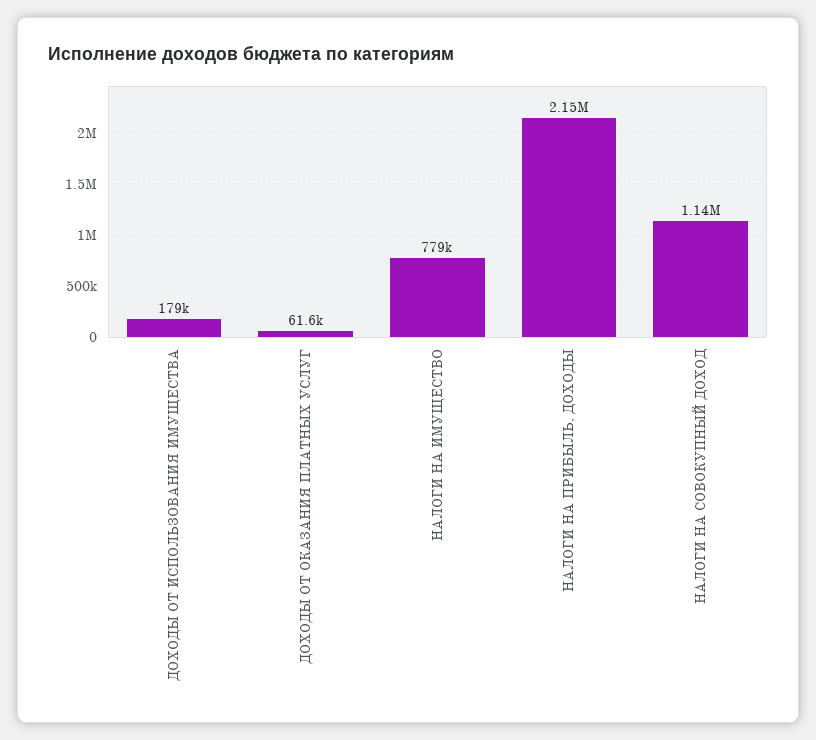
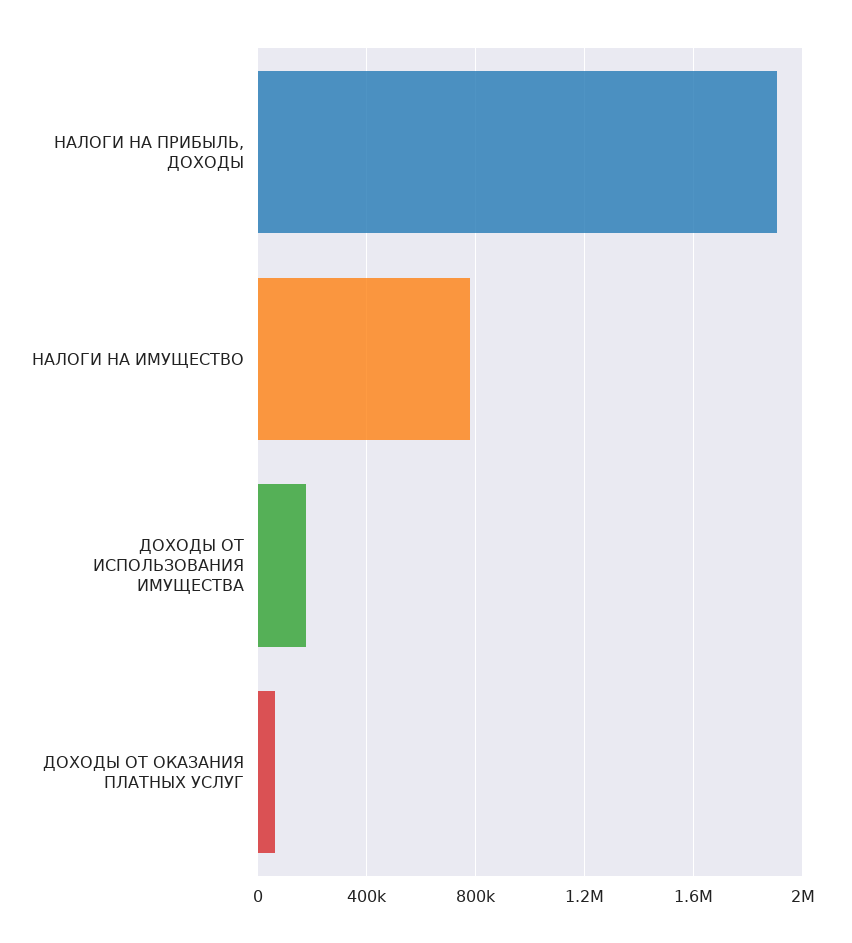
НАЛОГИ НА ПРИБЫЛЬ, ДОХОДЫ: 2150000 -> 1900000
НАЛОГИ НА СОВОКУПНЫЙ ДОХОД: 1140000 -> none

